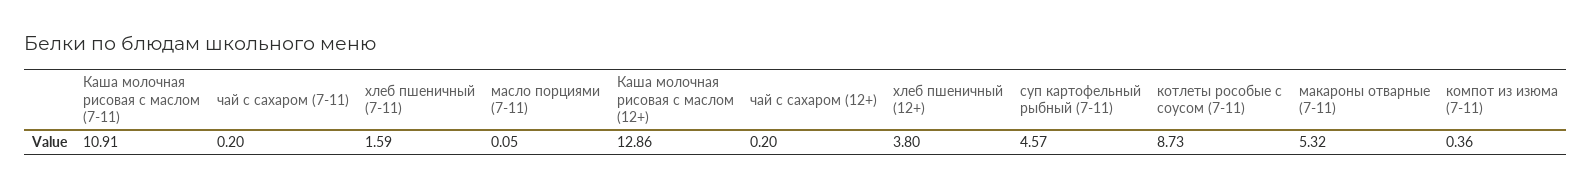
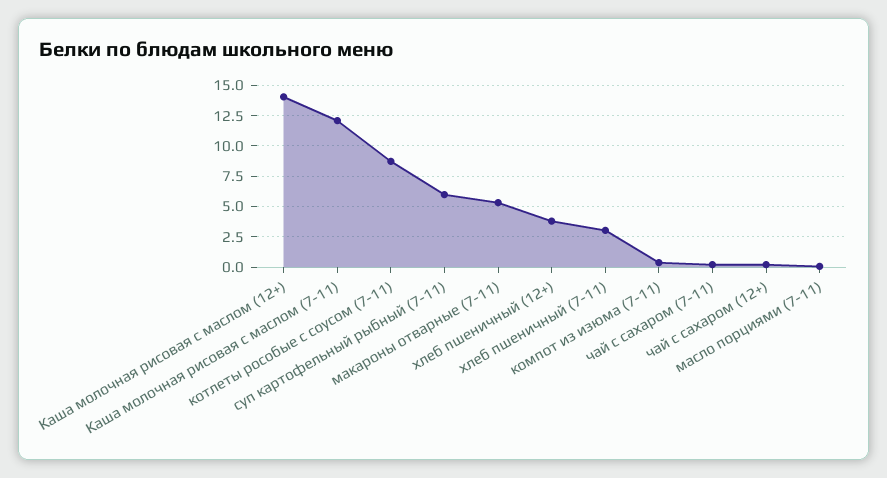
Каша молочная рисовая с маслом (7-11): 10.91 -> 12
хлеб пшеничный (7-11): 1.59 -> 3
Каша молочная рисовая с маслом (12+): 12.86 -> 14
суп картофельный рыбный (7-11): 4.57 -> 6

